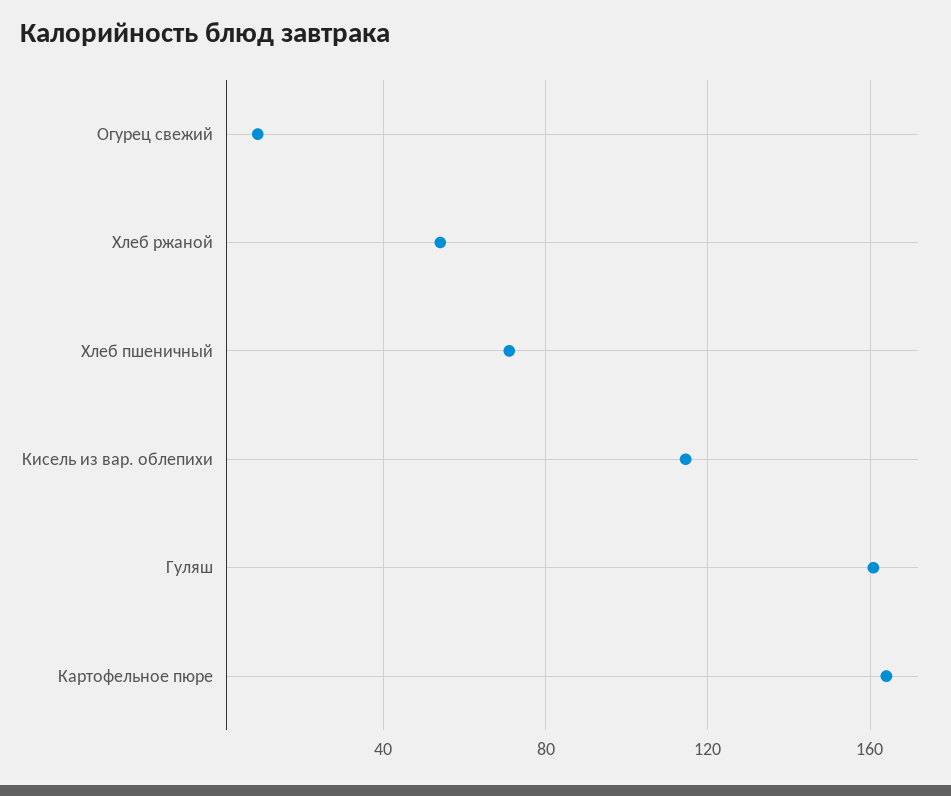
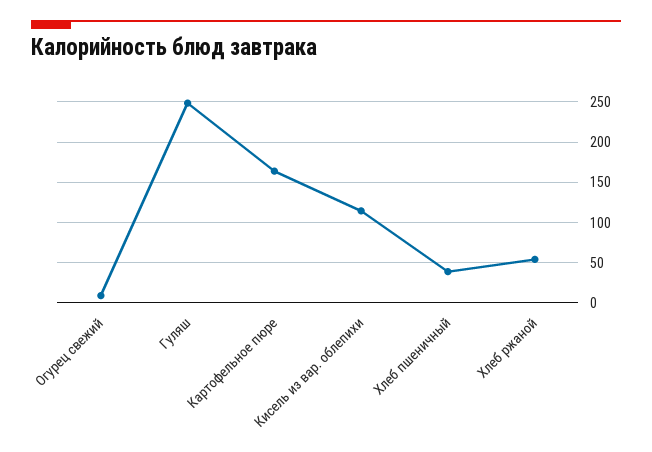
Хлеб пшеничный: 70 -> 40
Гуляш: 160 -> 250

